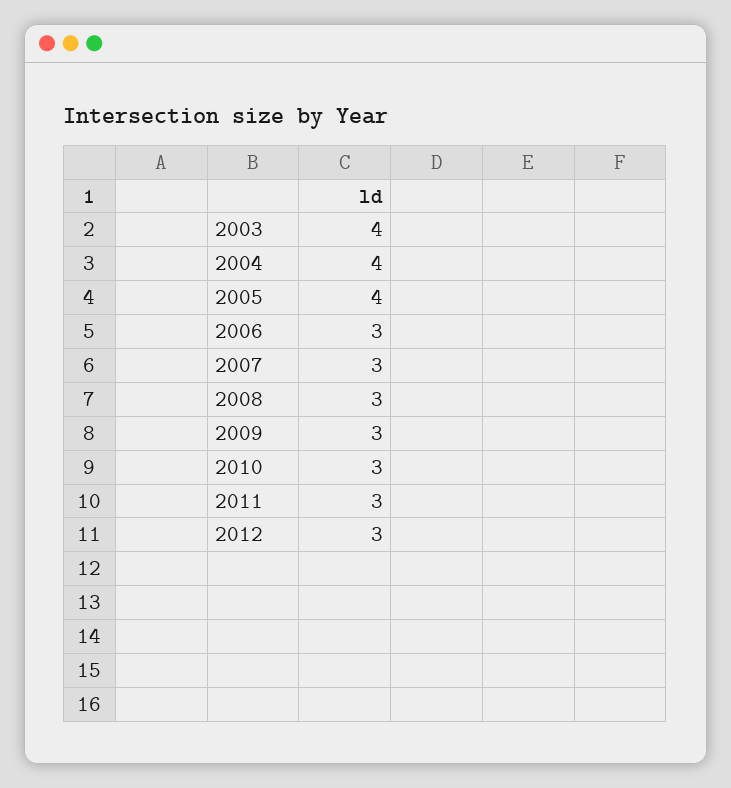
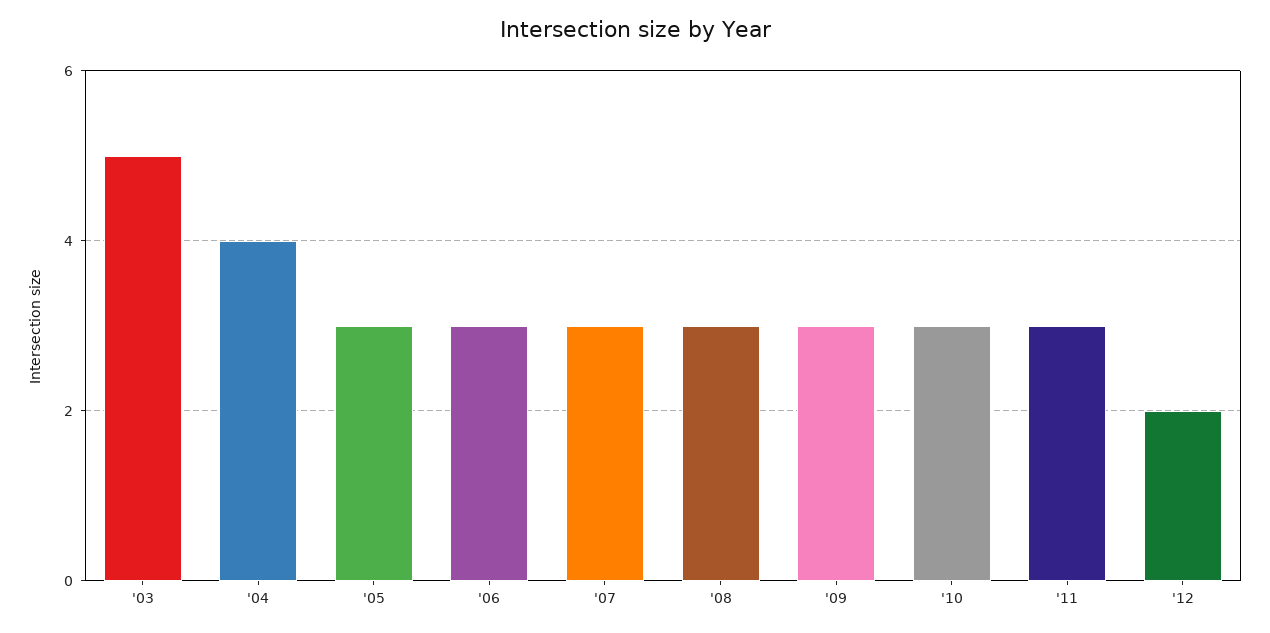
2003: 4 -> 5
2005: 4 -> 3
2012: 3 -> 2

